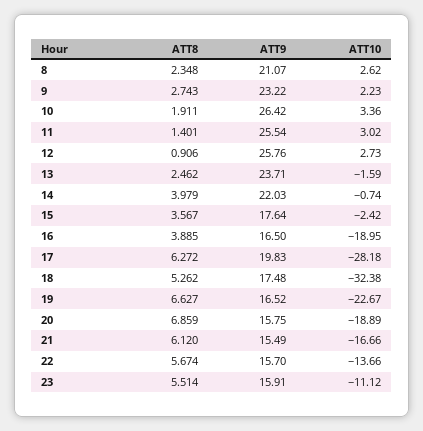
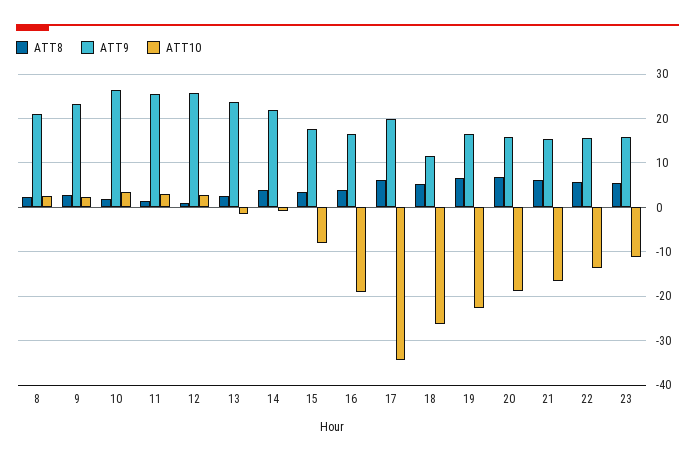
ATT10, 15: -2.42 -> -8
ATT10, 17: -28.18 -> -34
ATT9, 18: 17.48 -> 12
ATT10, 18: -32.38 -> -26

